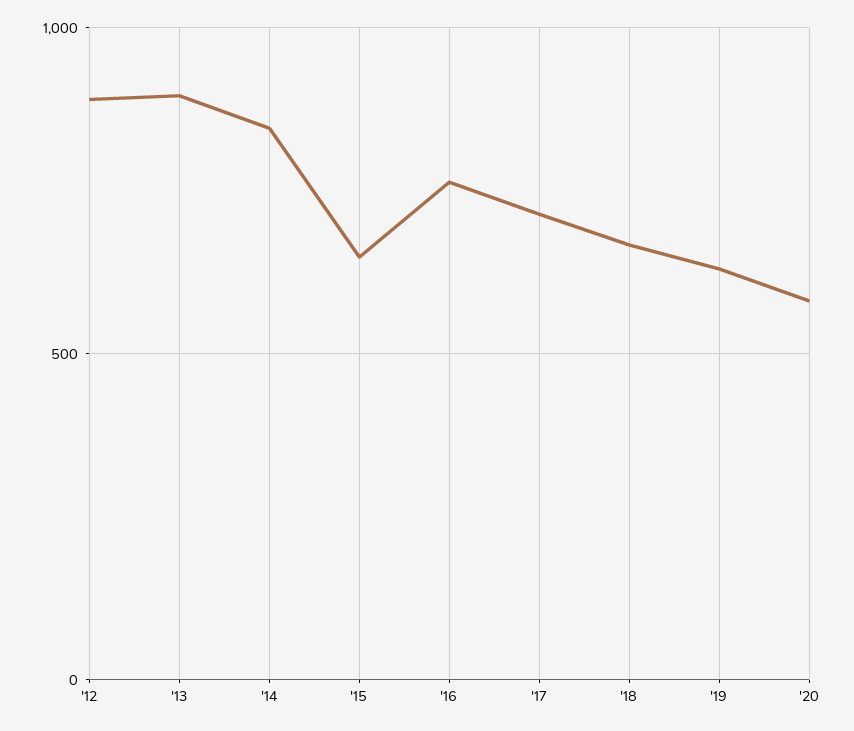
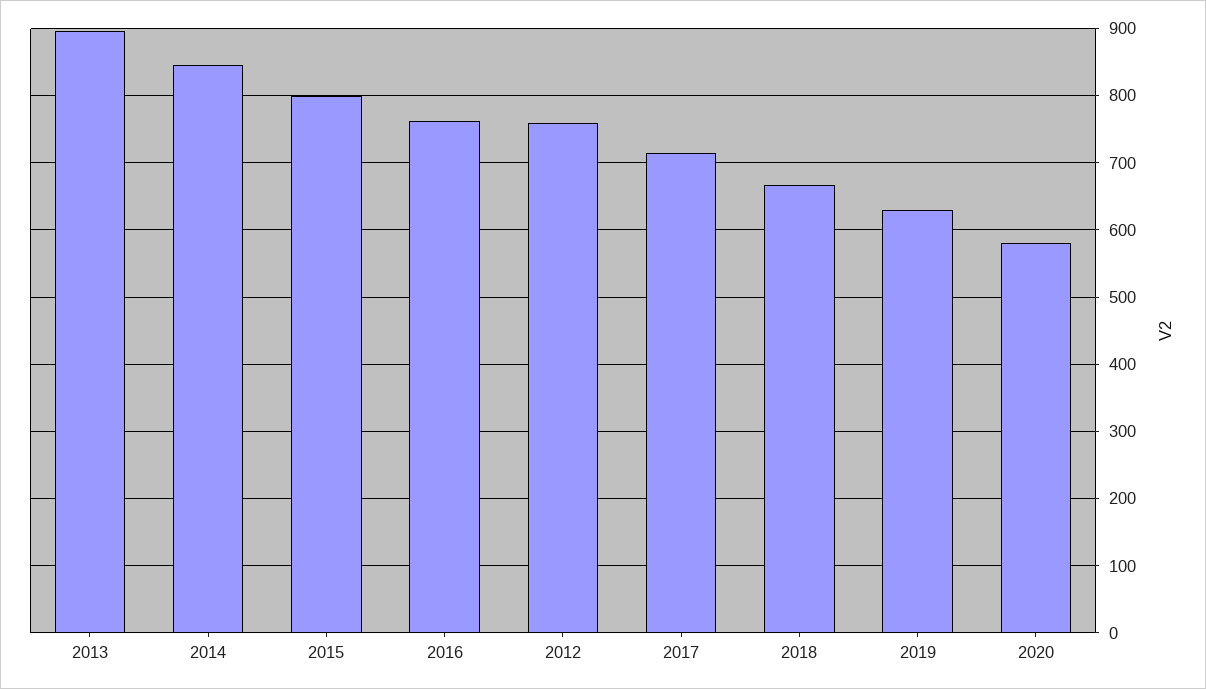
'12: 900 -> 760
'15: 650 -> 800

